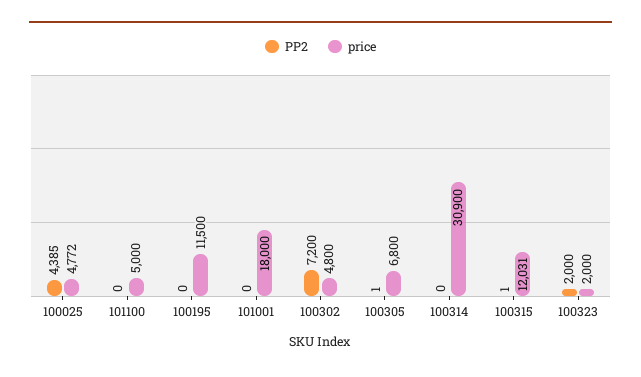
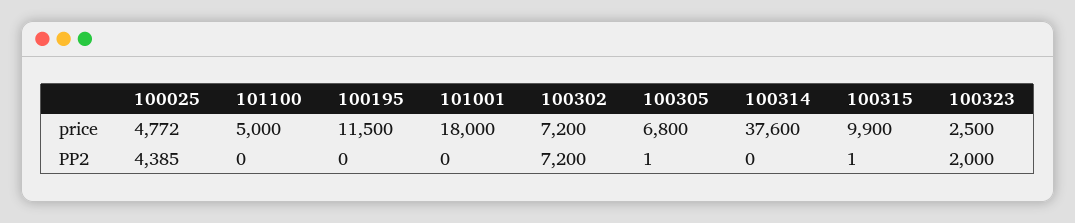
price, 100302: 4800 -> 7200
price, 100314: 30900 -> 37600
price, 100315: 12031 -> 9900
price, 100323: 2000 -> 2500

